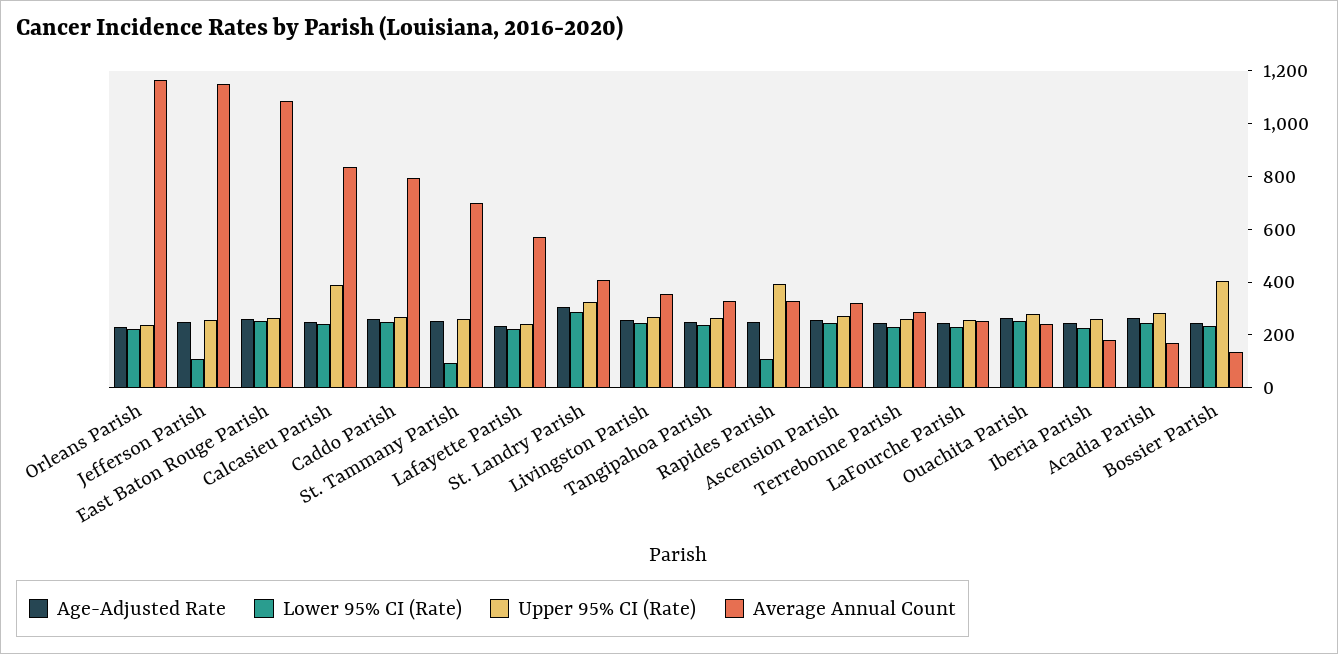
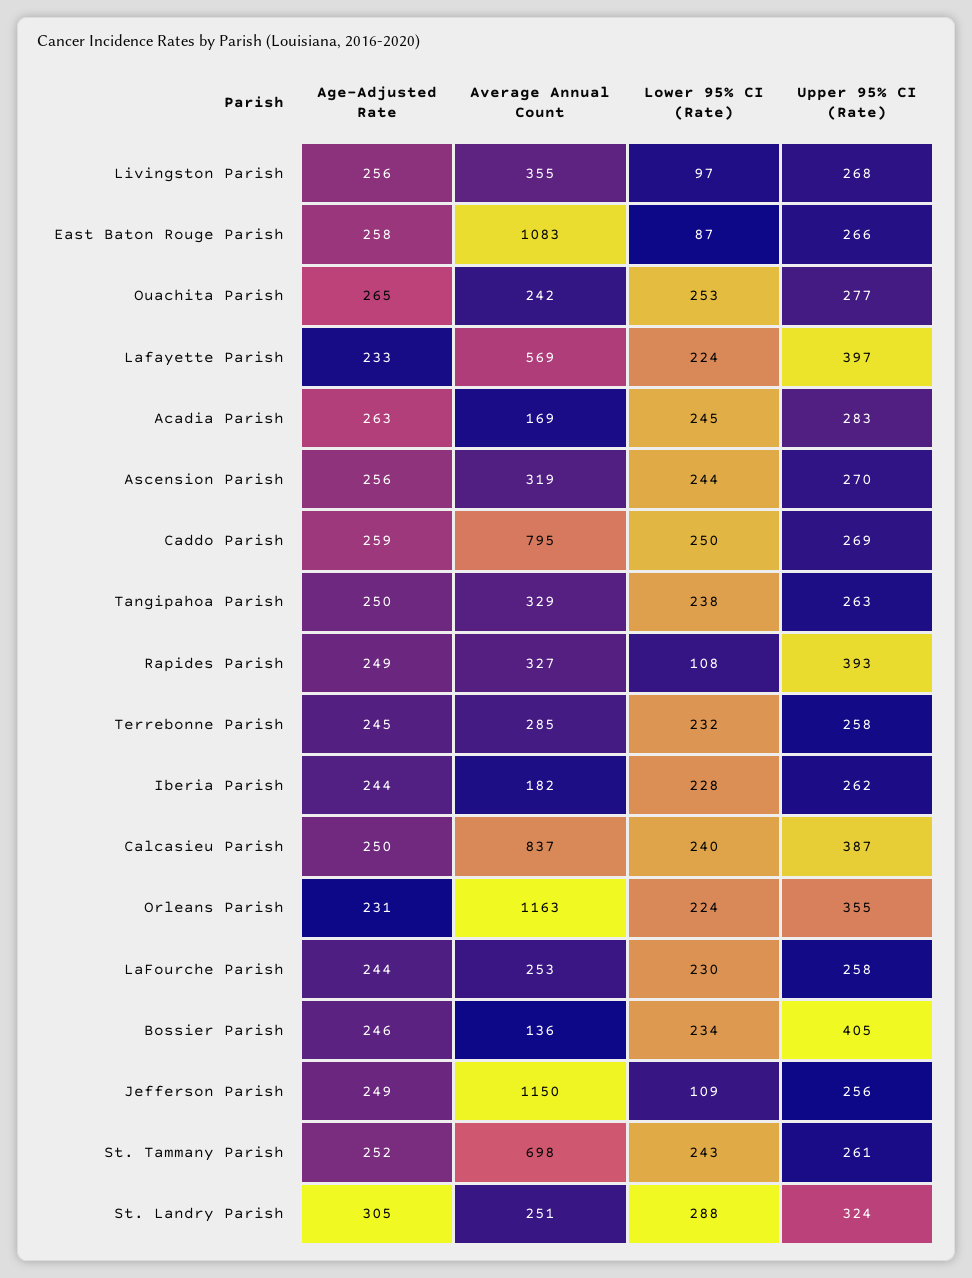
Upper 95% CI (Rate), Orleans Parish: 250 -> 355
Lower 95% CI (Rate), East Baton Rouge Parish: 250 -> 87
Lower 95% CI (Rate), St. Tammany Parish: 100 -> 243
Upper 95% CI (Rate), Lafayette Parish: 250 -> 397
Average Annual Count, St. Landry Parish: 400 -> 251
Lower 95% CI (Rate), Livingston Parish: 250 -> 97

